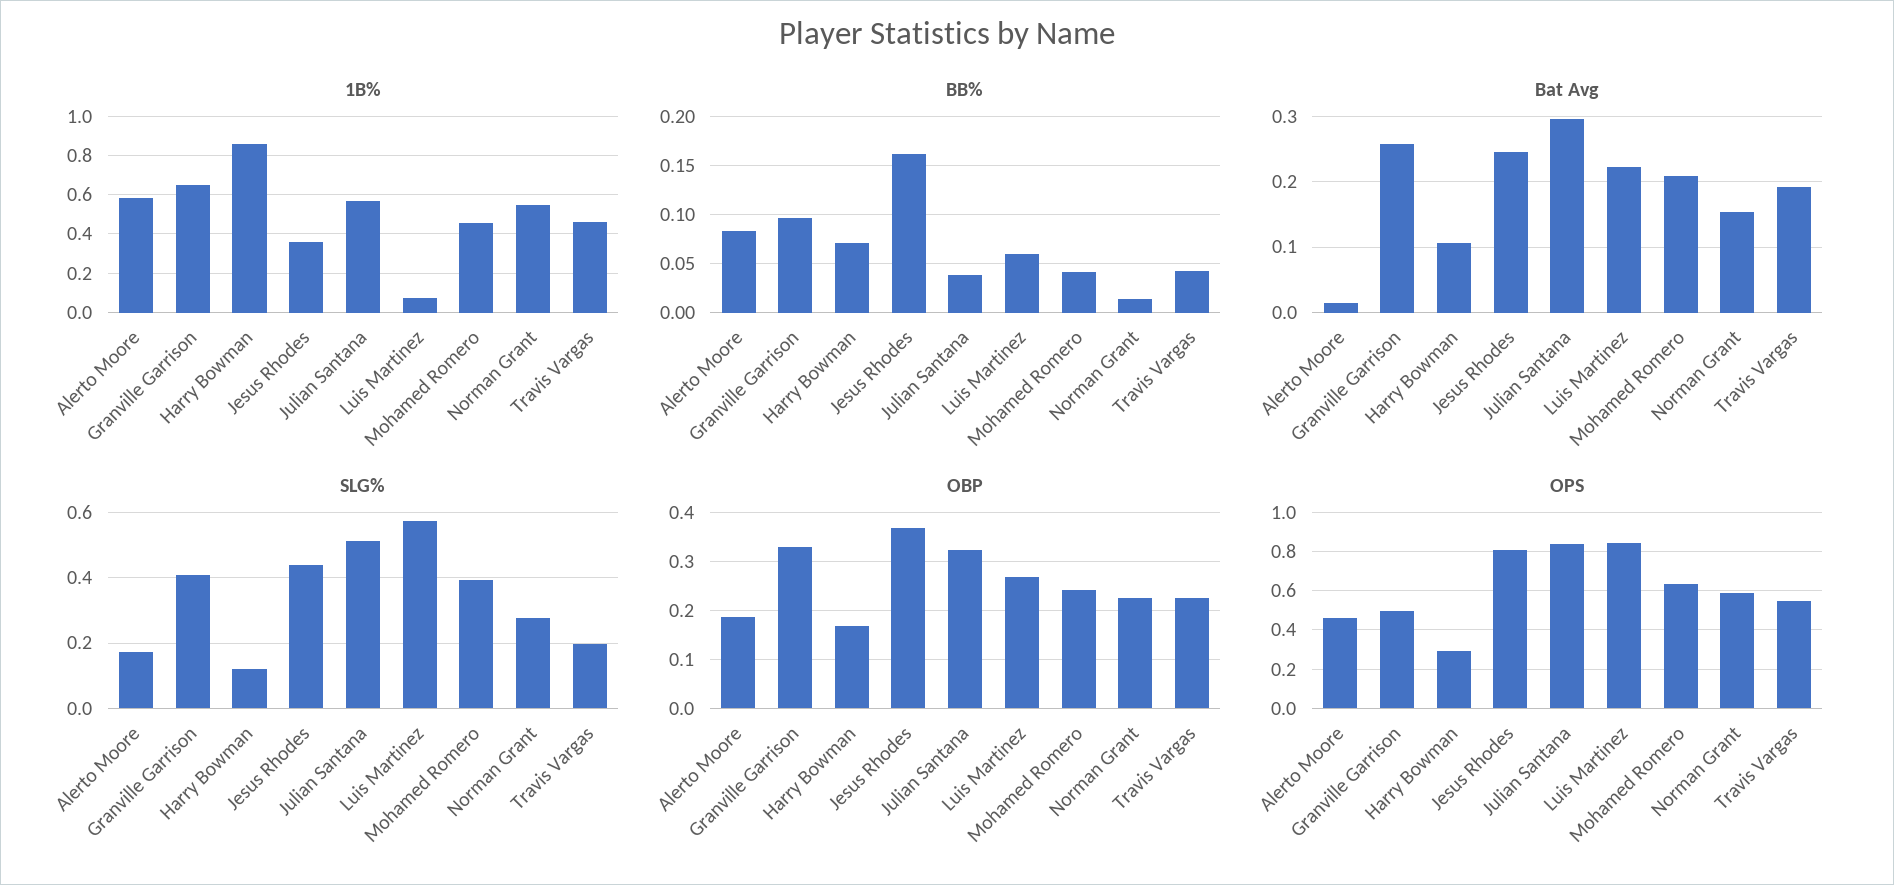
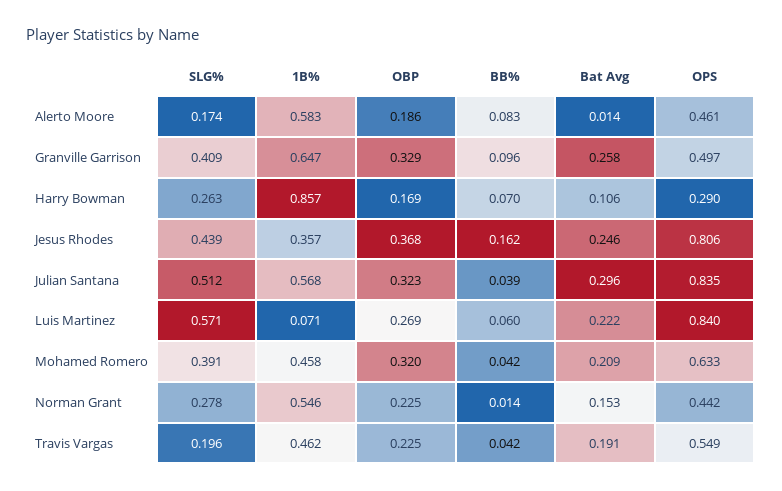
SLG%, Harry Bowman: 0.12 -> 0.263
OBP, Mohamed Romero: 0.24 -> 0.32
OPS, Norman Grant: 0.6 -> 0.442

